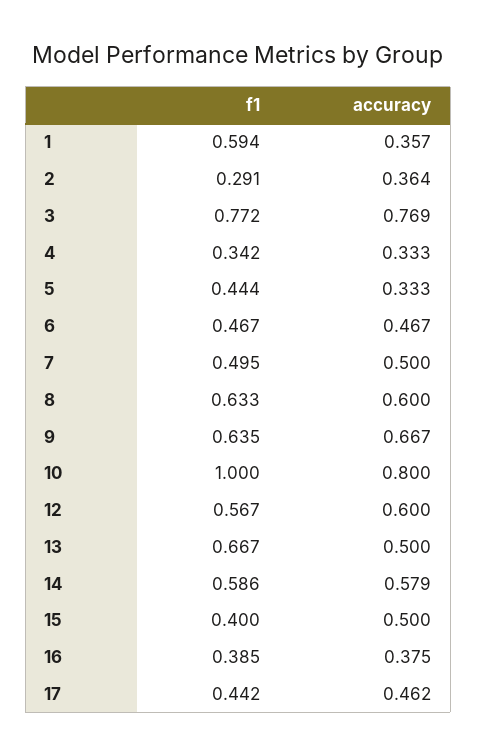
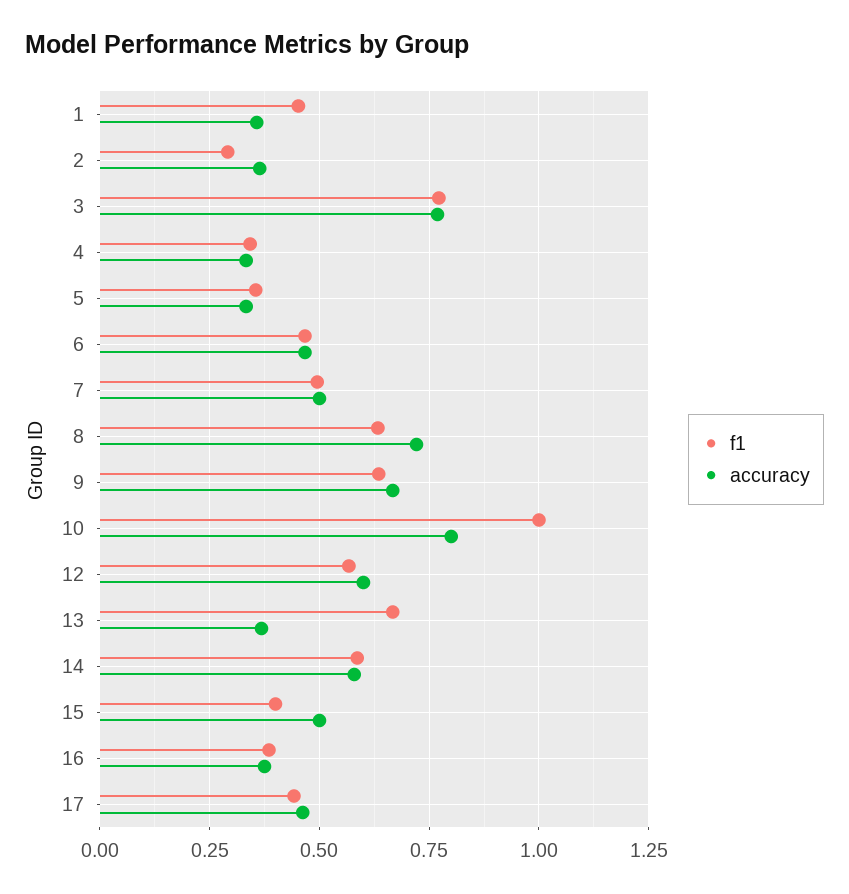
f1, 1: 0.594 -> 0.45
f1, 5: 0.444 -> 0.35
accuracy, 8: 0.6 -> 0.725
accuracy, 13: 0.5 -> 0.375

